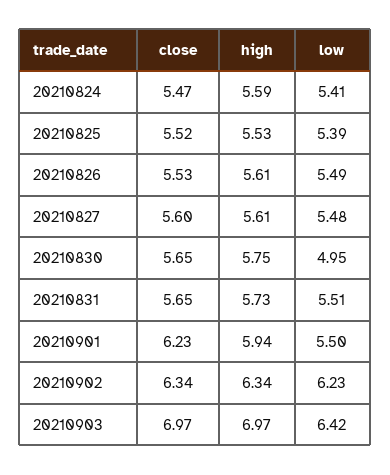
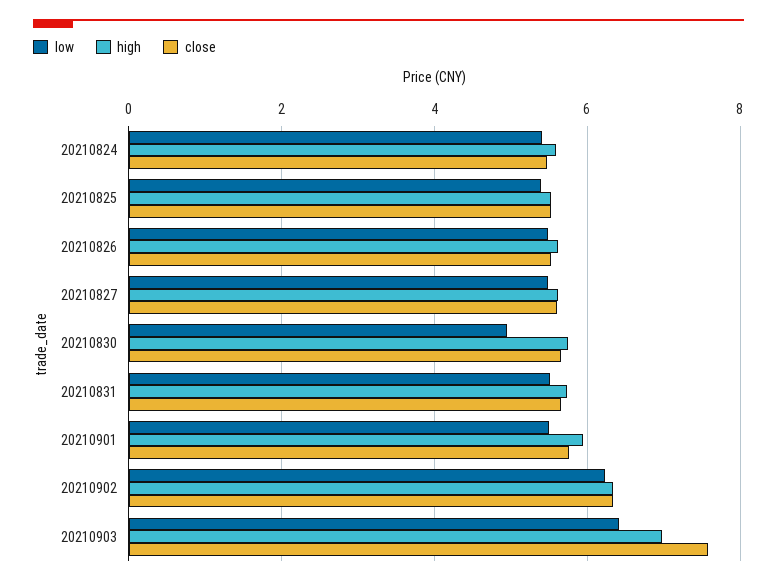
close, 20210901: 6.23 -> 5.8
close, 20210903: 6.97 -> 7.6

